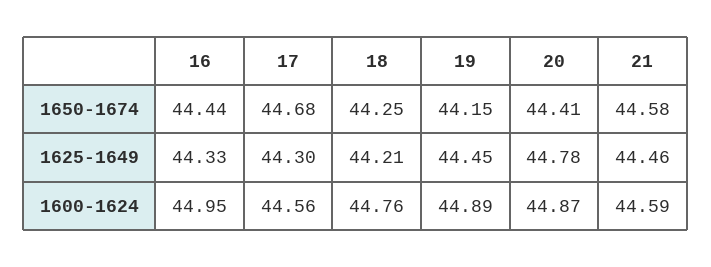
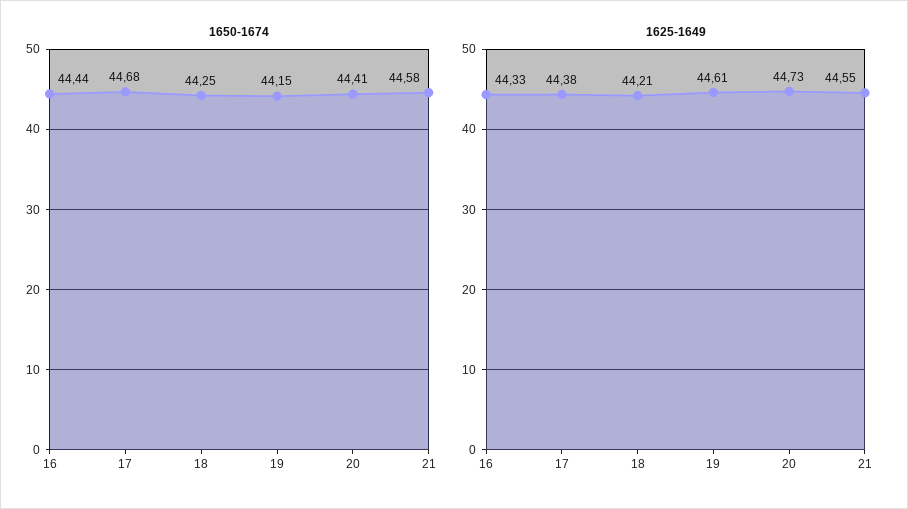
1625-1649, 17: 44.3 -> 44.38
1625-1649, 19: 44.45 -> 44.61
1625-1649, 20: 44.78 -> 44.73
1625-1649, 21: 44.46 -> 44.55
1600-1624, 16: 44.95 -> none
1600-1624, 17: 44.56 -> none
1600-1624, 18: 44.76 -> none
1600-1624, 19: 44.89 -> none
1600-1624, 20: 44.87 -> none
1600-1624, 21: 44.59 -> none

